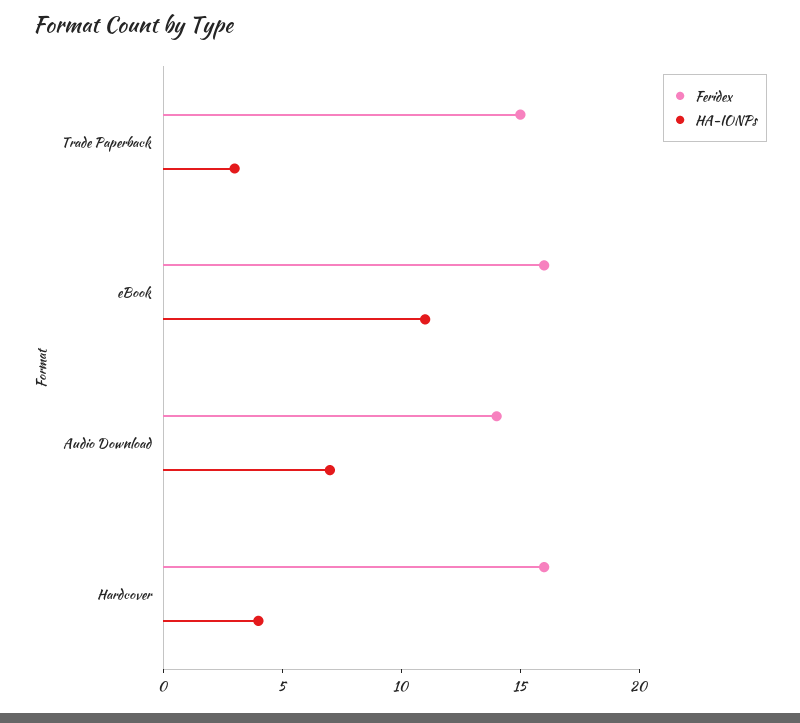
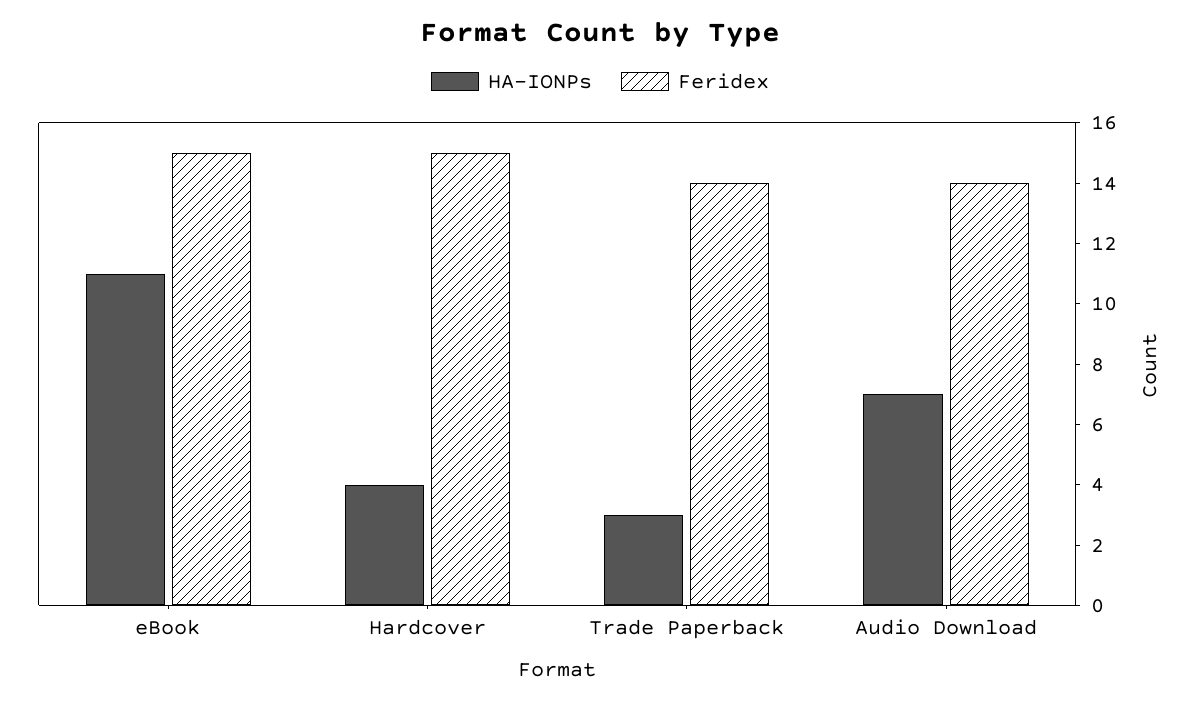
Feridex, Trade Paperback: 15 -> 14
Feridex, eBook: 16 -> 15
Feridex, Hardcover: 16 -> 15

